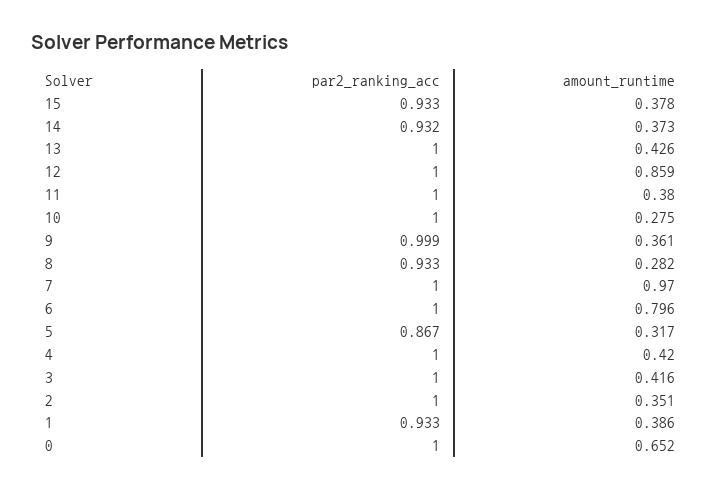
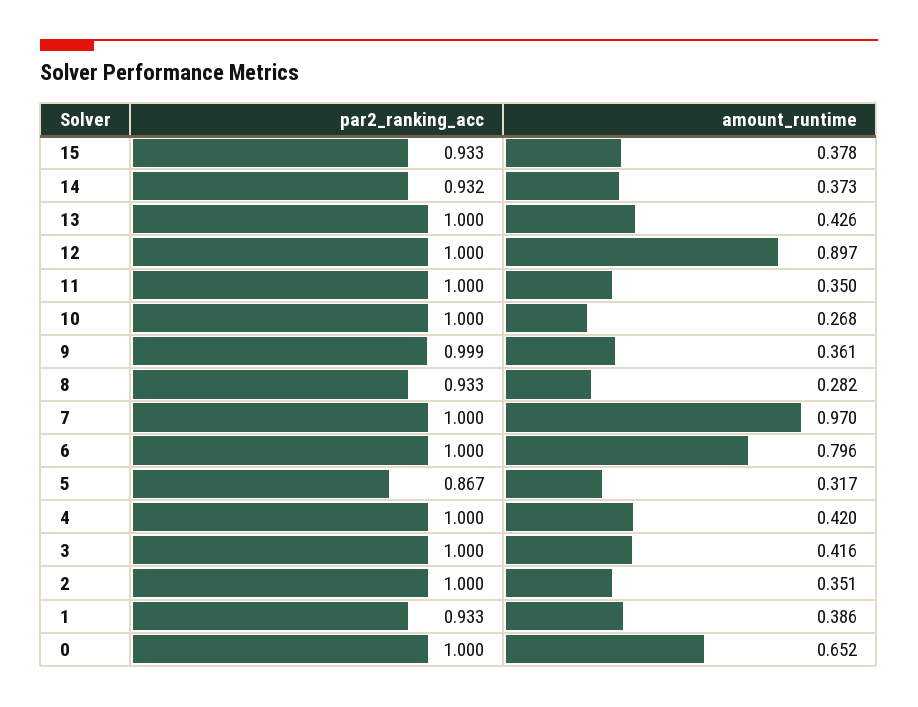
amount_runtime, 12: 0.859 -> 0.897
amount_runtime, 11: 0.38 -> 0.35
amount_runtime, 10: 0.275 -> 0.268

